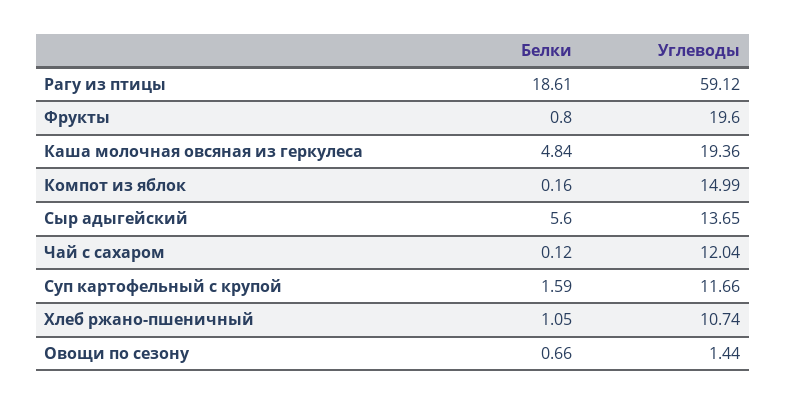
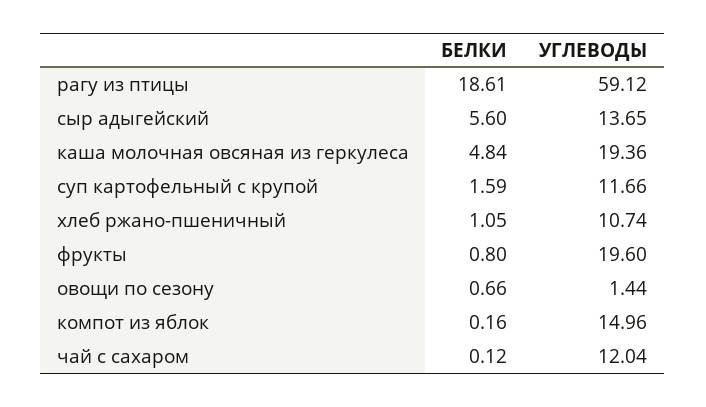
Углеводы, Компот из яблок: 14.99 -> 14.96

